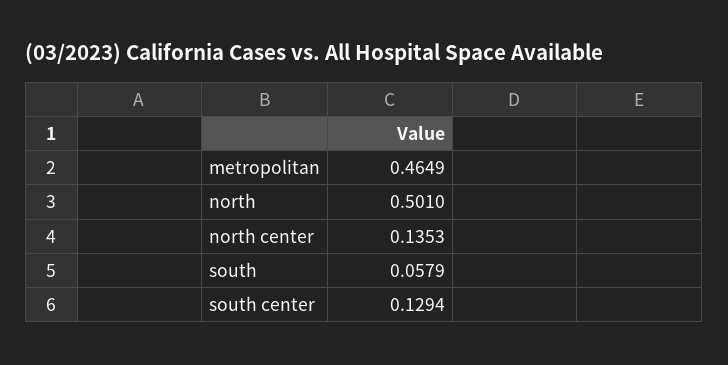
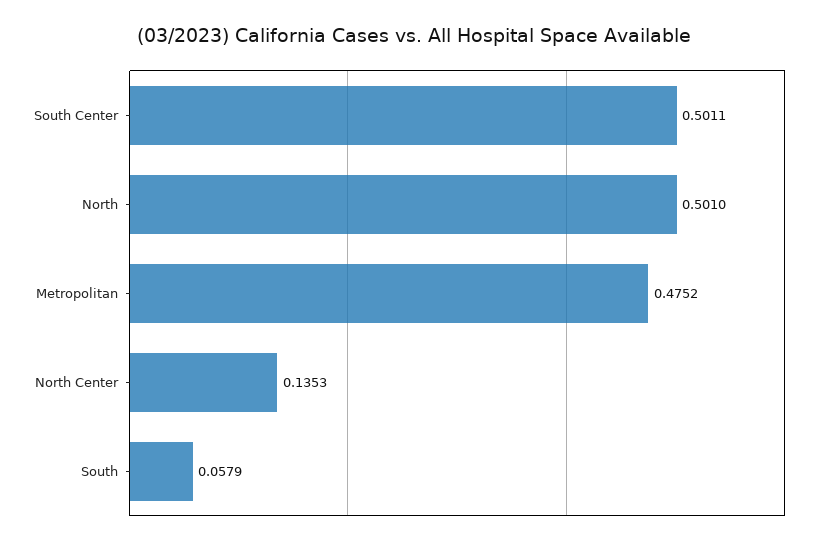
metropolitan: 0.4649 -> 0.4752
south center: 0.1294 -> 0.5011

